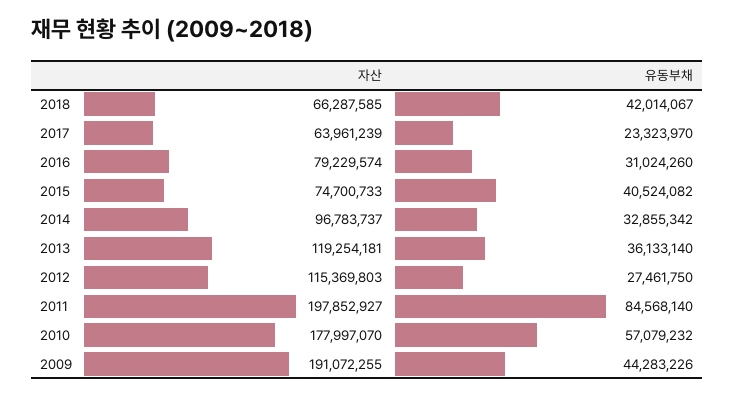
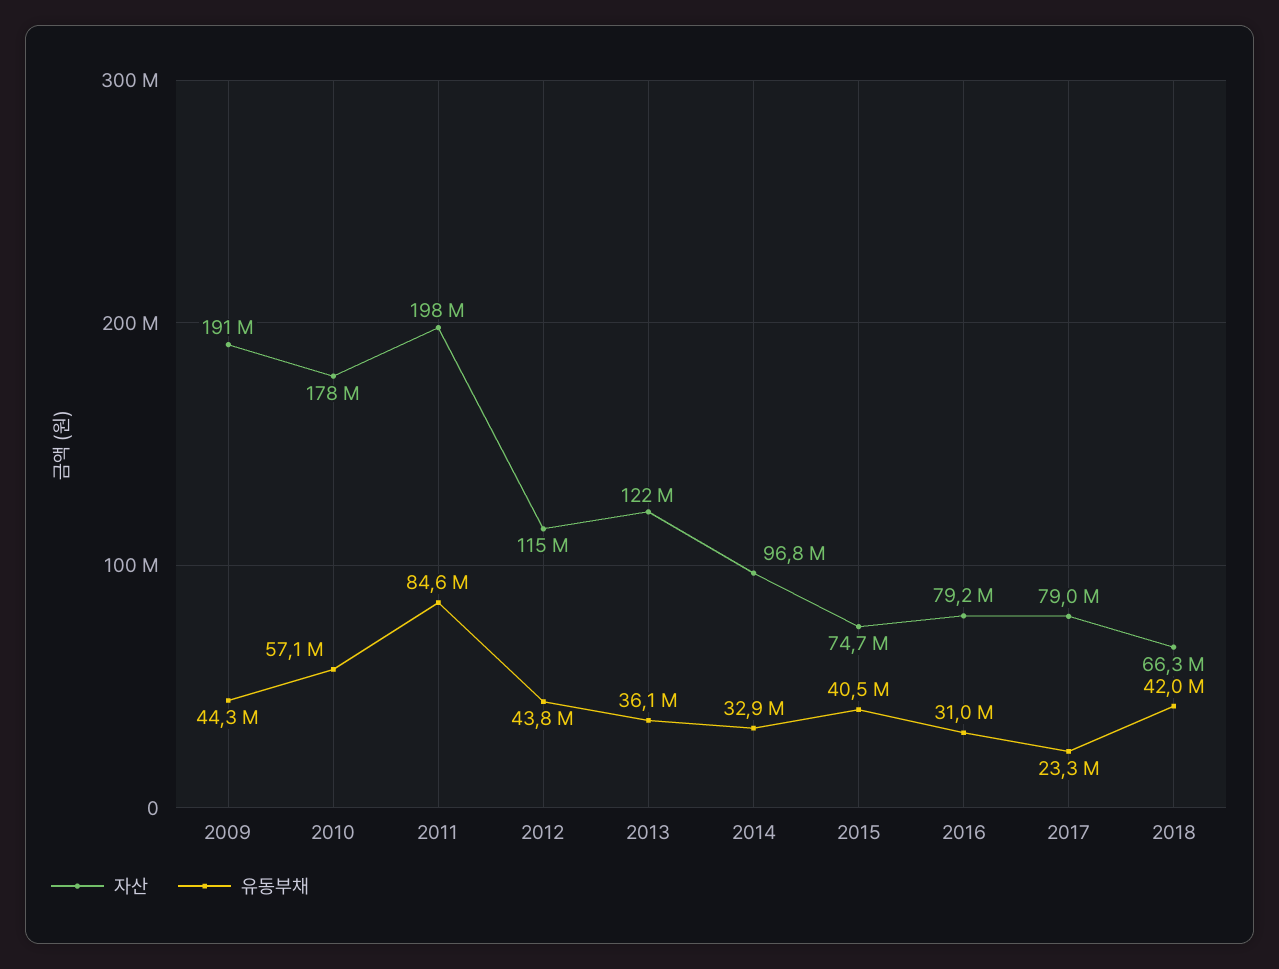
자산, 2017: 63961239 -> 79000000
자산, 2013: 119254181 -> 122000000
유동부채, 2012: 27461750 -> 43800000

